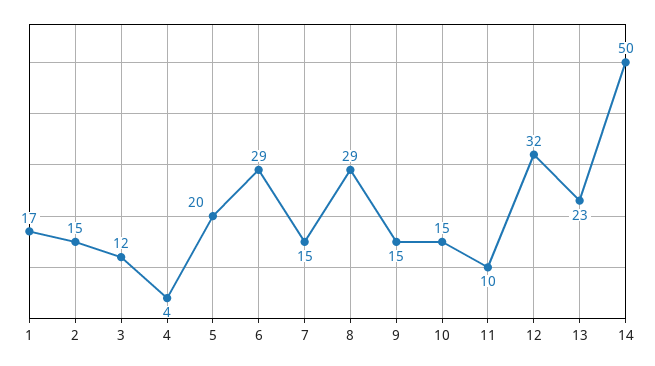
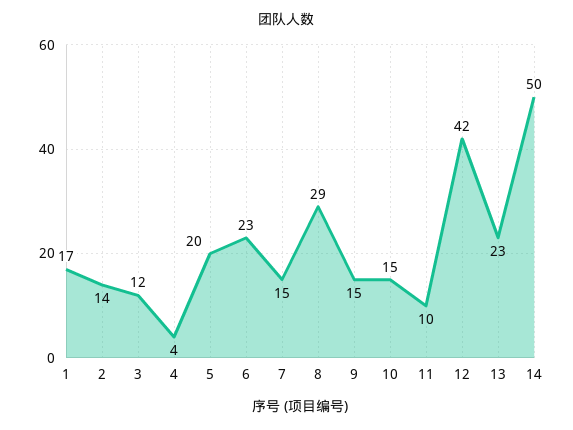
2: 15 -> 14
6: 29 -> 23
12: 32 -> 42

